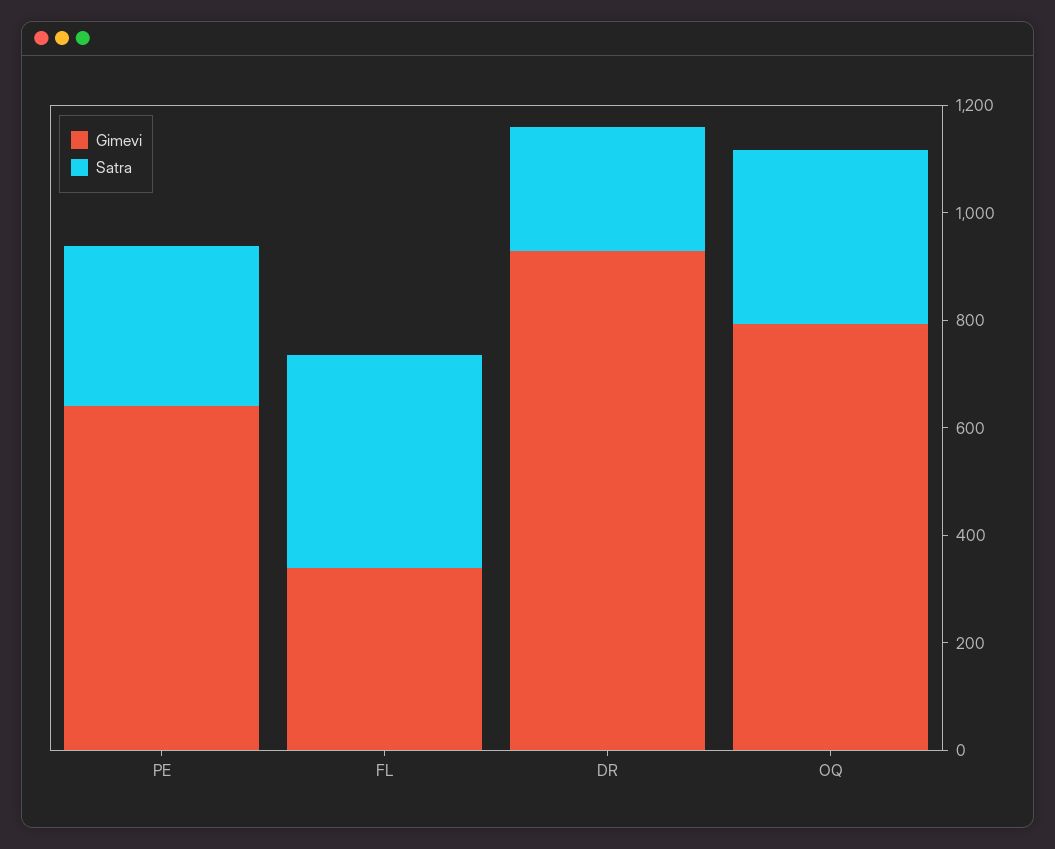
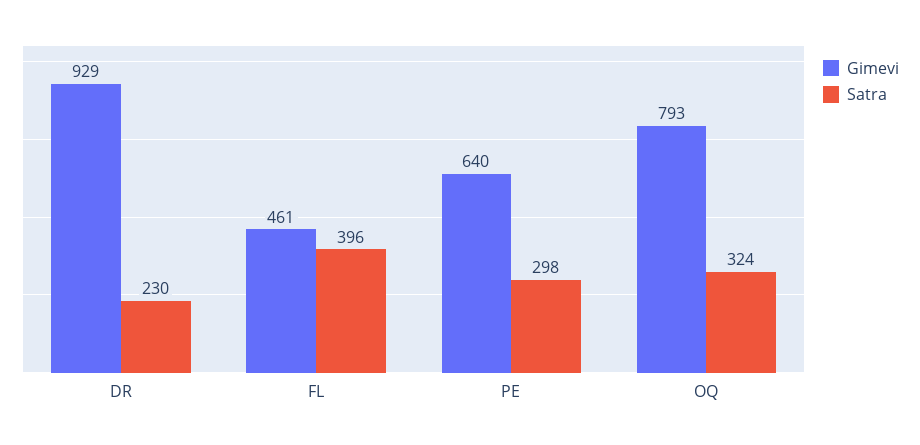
Gimevi, FL: 350 -> 461

